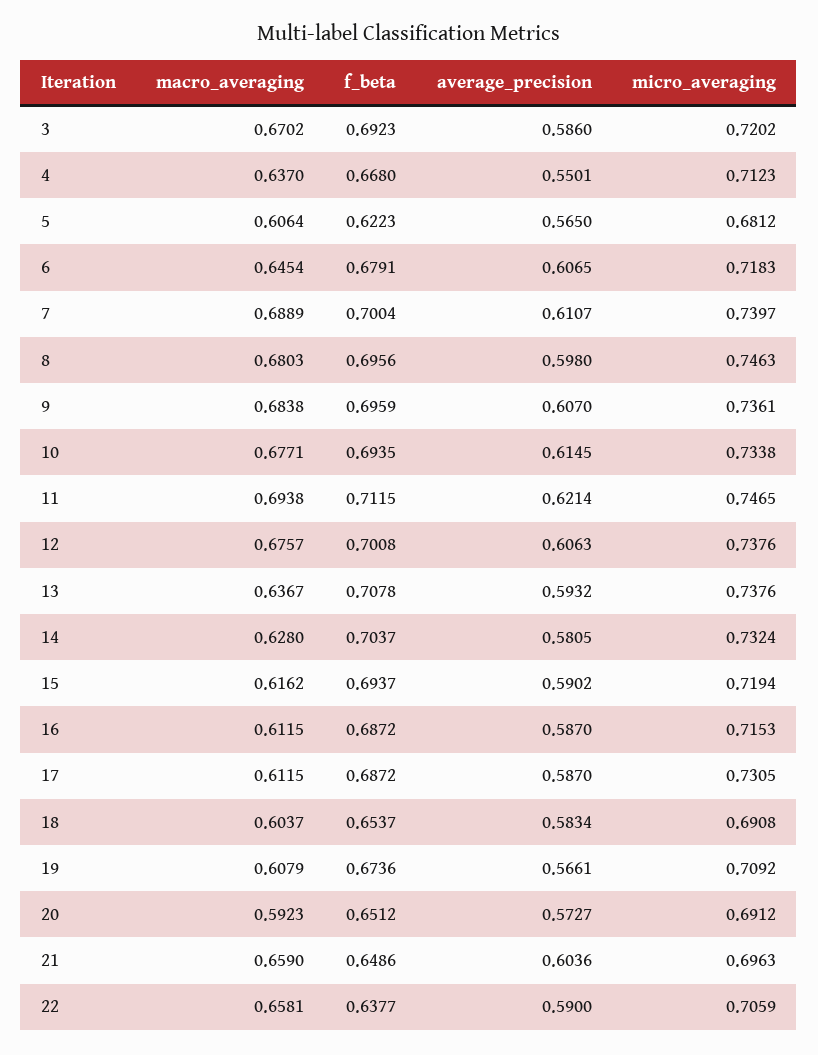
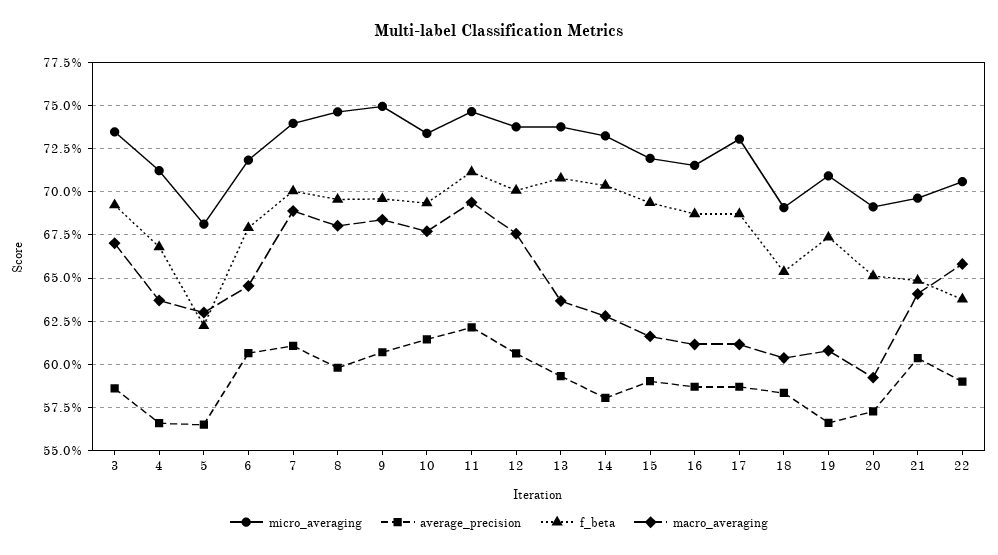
micro_averaging, 3: 0.7202 -> 0.735
average_precision, 4: 0.5501 -> 0.565
macro_averaging, 5: 0.6064 -> 0.63
micro_averaging, 9: 0.7361 -> 0.75
macro_averaging, 21: 0.659 -> 0.64

